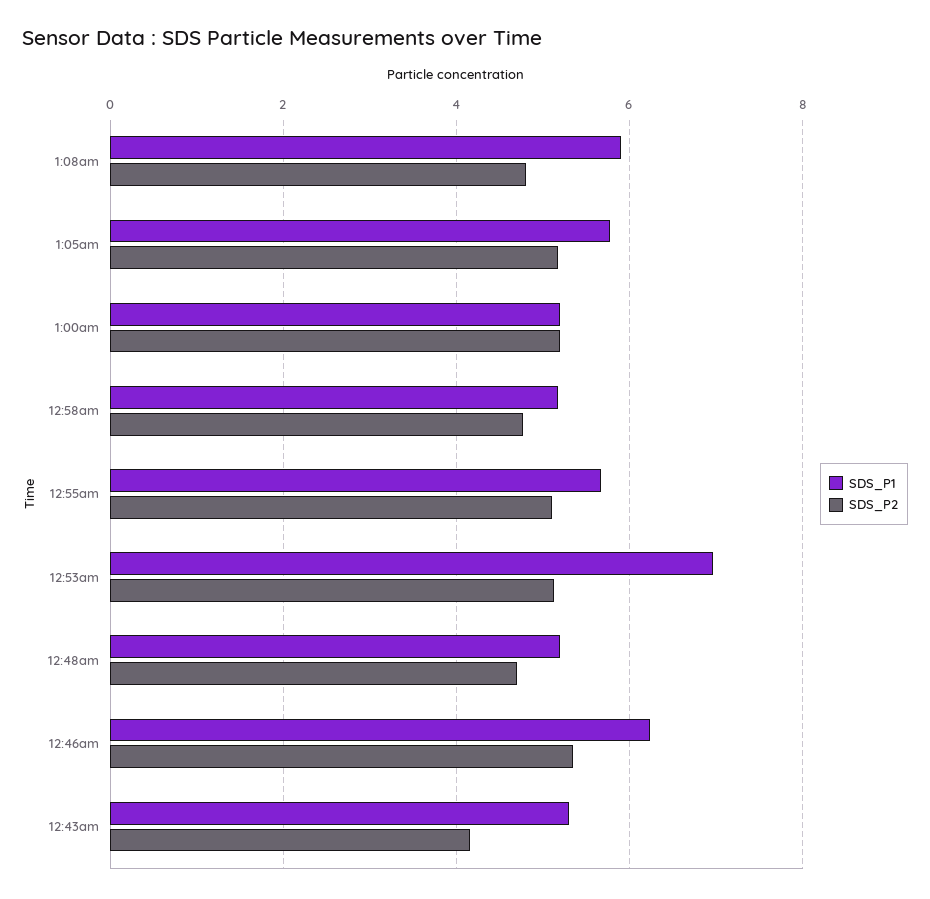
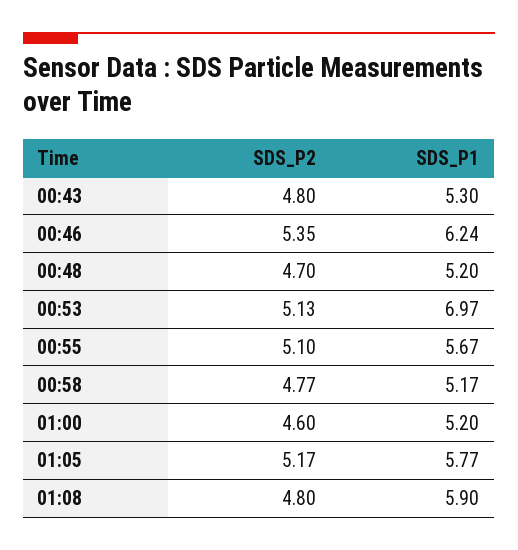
SDS_P2, 1:00am: 5.2 -> 4.6
SDS_P2, 12:43am: 4.2 -> 4.8

